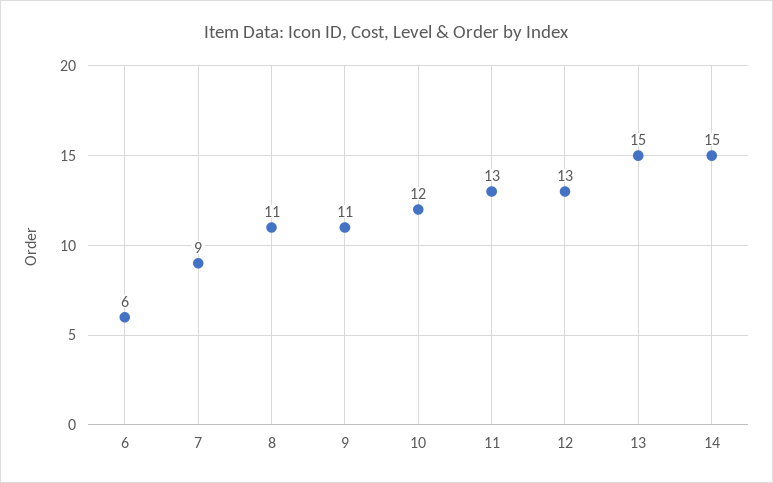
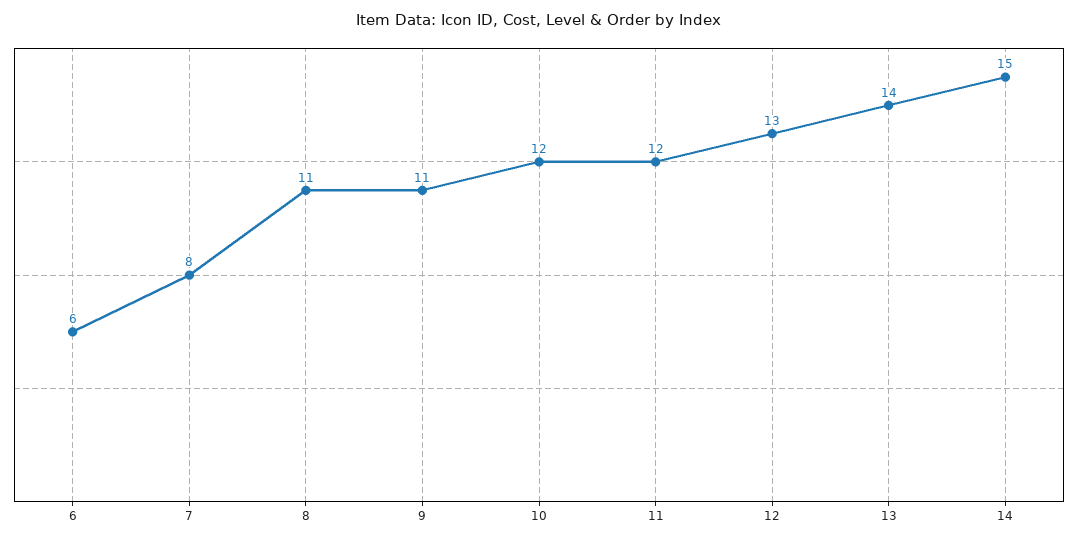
7: 9 -> 8
11: 13 -> 12
13: 15 -> 14

